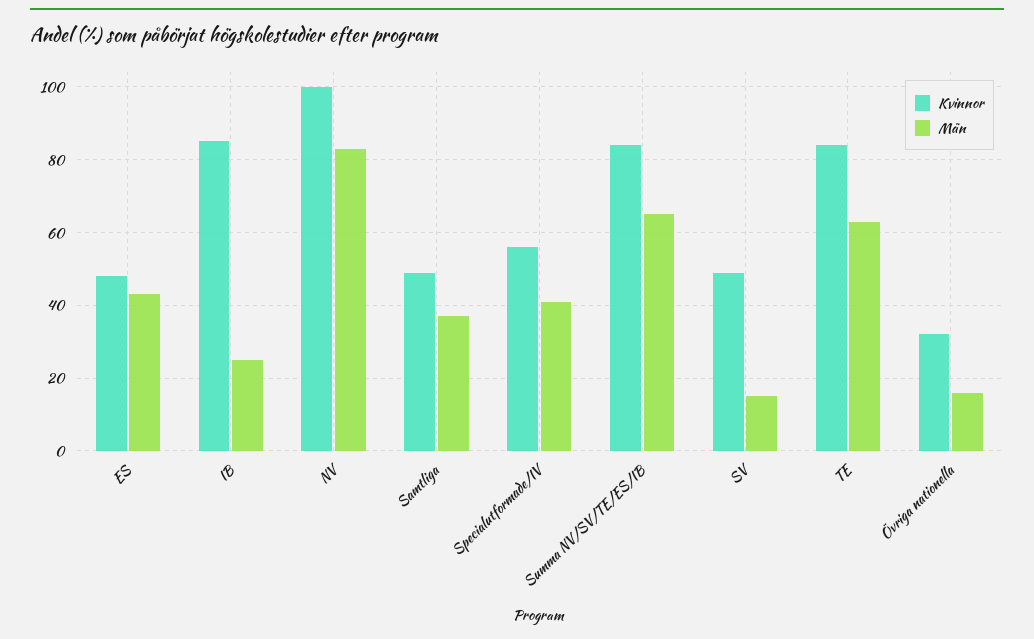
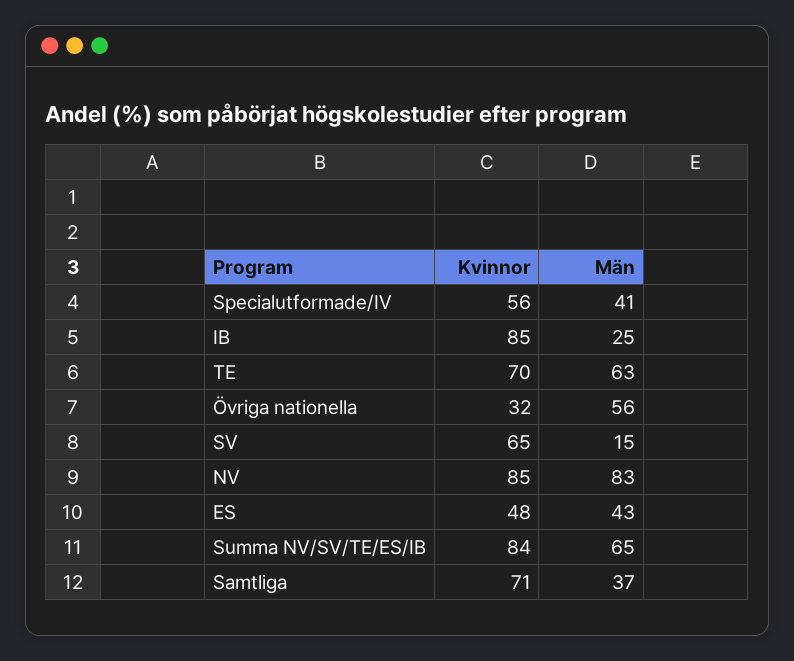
Kvinnor, NV: 100 -> 85
Kvinnor, Samtliga: 50 -> 71
Kvinnor, SV: 50 -> 65
Kvinnor, TE: 85 -> 70
Män, Övriga nationella: 15 -> 56

